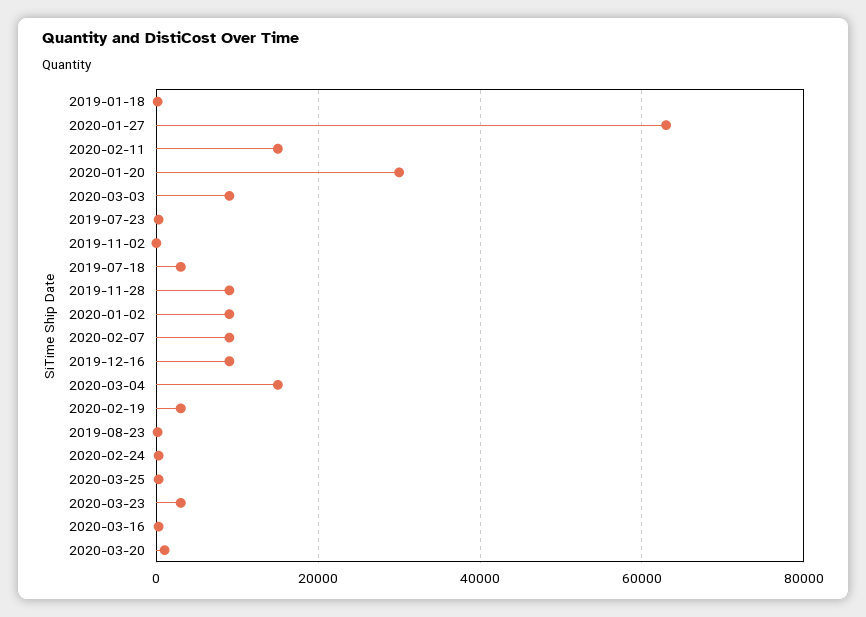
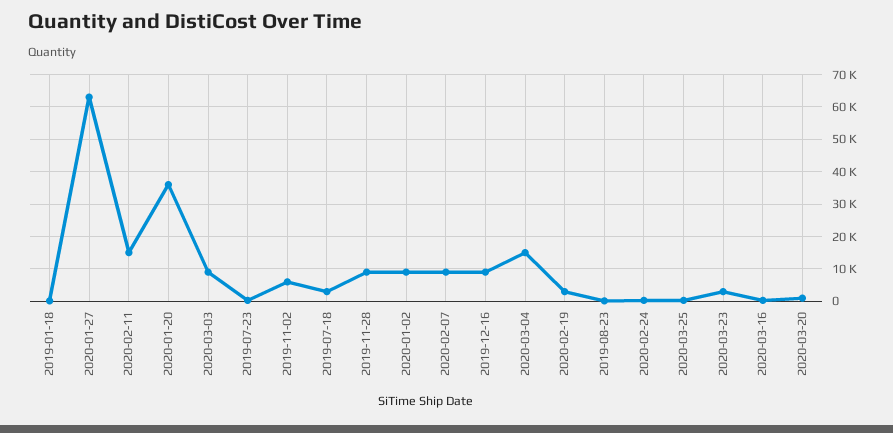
2020-01-20: 30000 -> 36000
2019-11-02: 0 -> 6000

